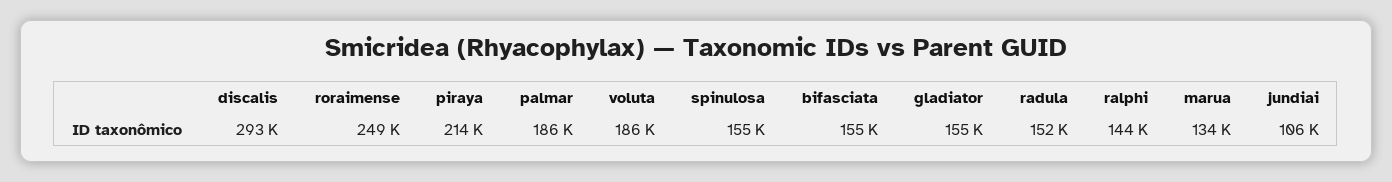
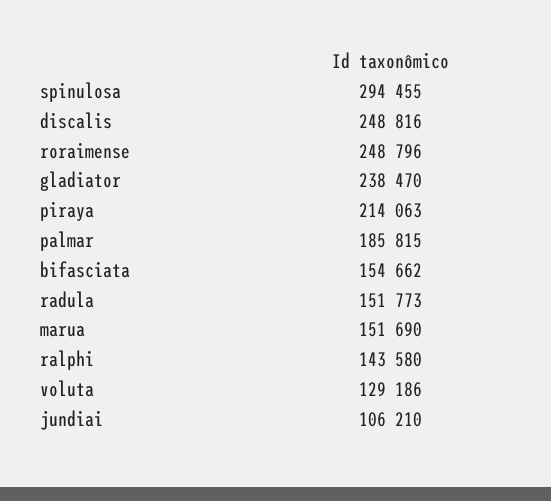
discalis: 293000 -> 248816
voluta: 186000 -> 129186
spinulosa: 155000 -> 294455
gladiator: 155000 -> 238470
marua: 134000 -> 151690

